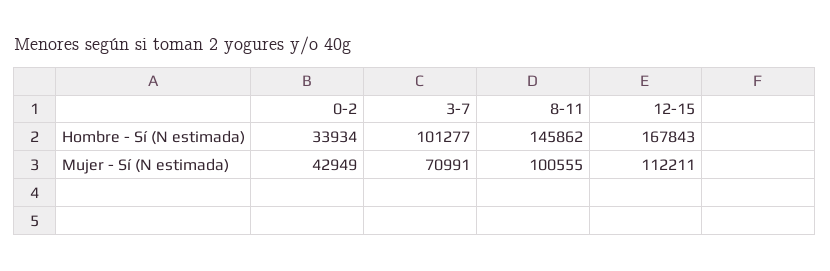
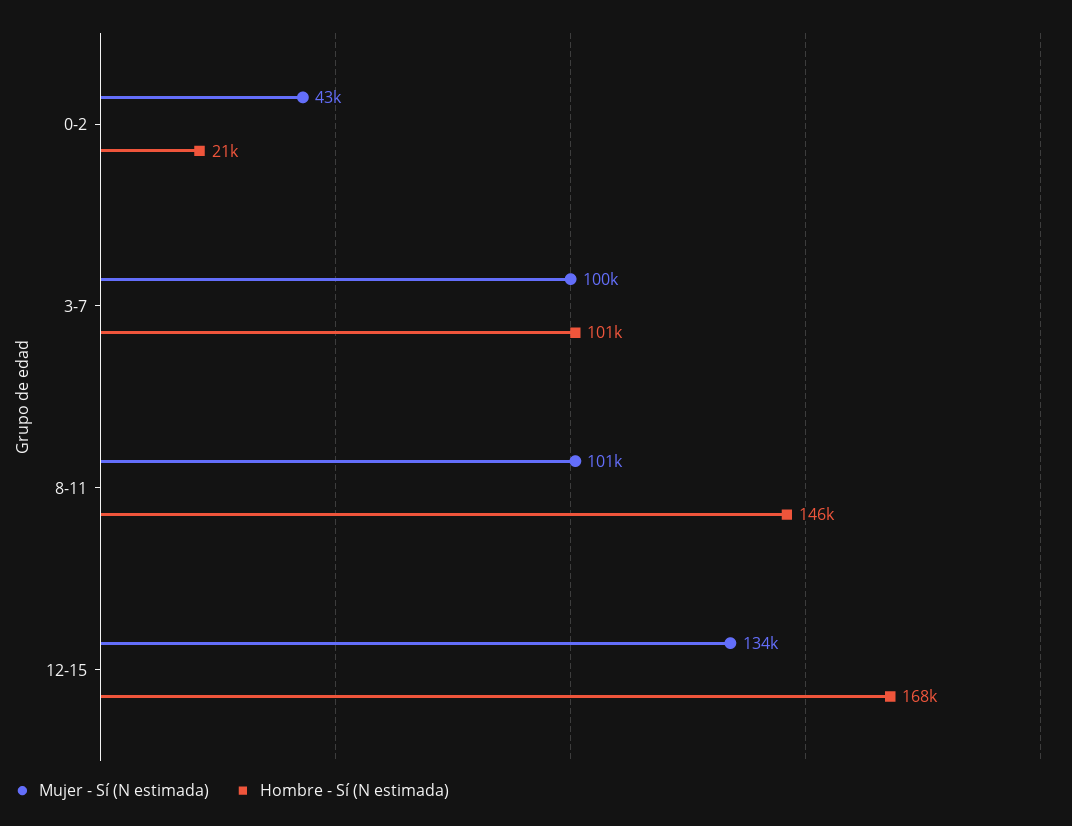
Hombre - Sí (N estimada), 0-2: 33934 -> 21000
Mujer - Sí (N estimada), 3-7: 70991 -> 100000
Mujer - Sí (N estimada), 12-15: 112211 -> 134000

